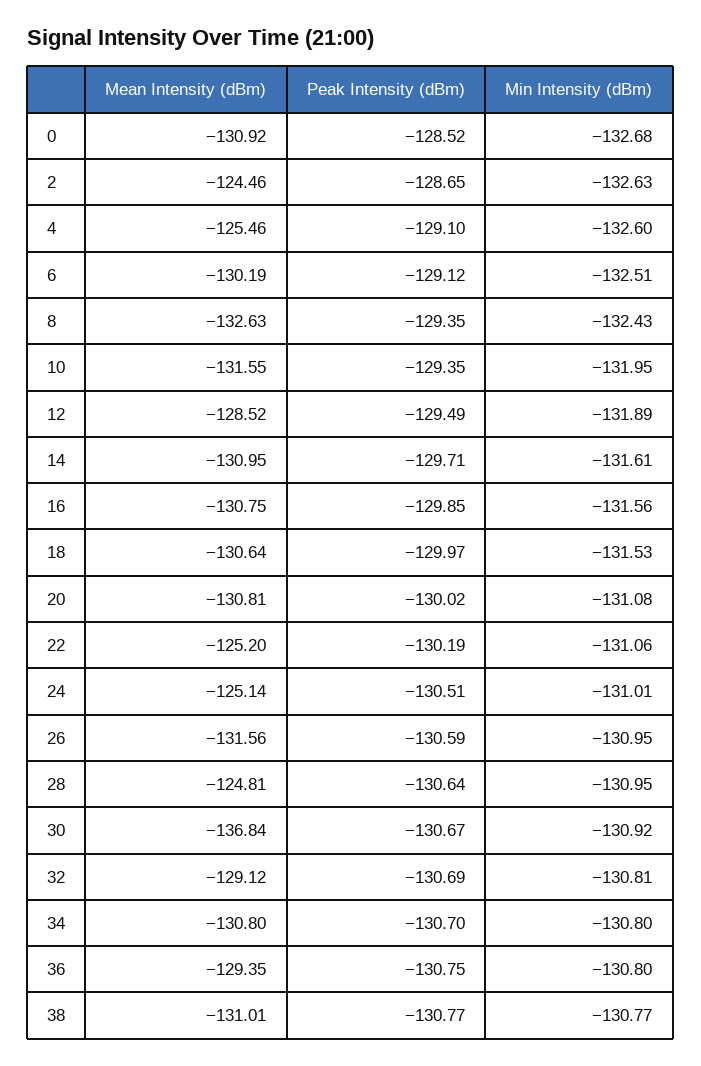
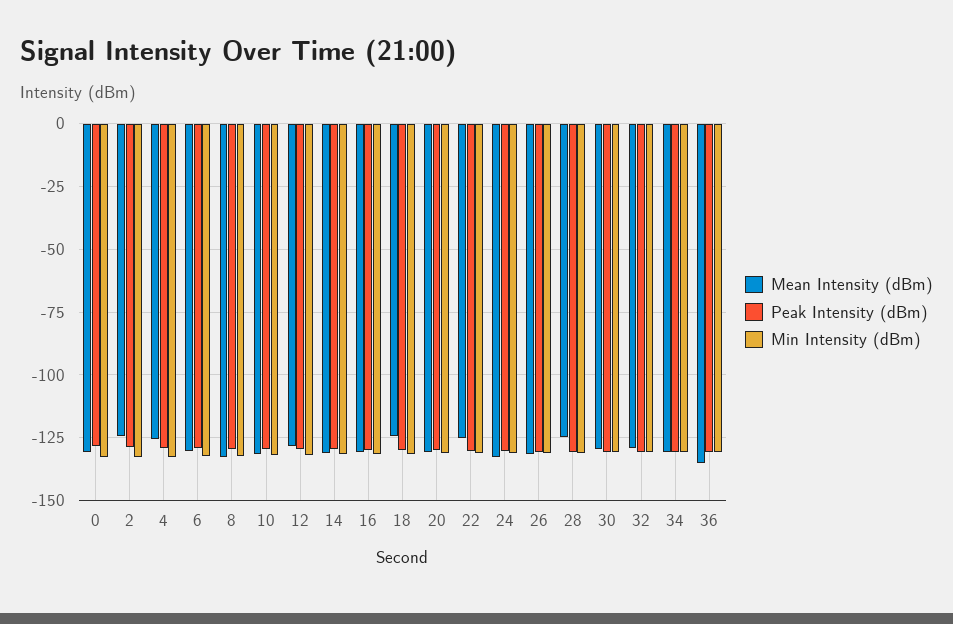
Mean Intensity (dBm), 18: -130.64 -> -125
Mean Intensity (dBm), 24: -125.14 -> -132.5
Mean Intensity (dBm), 30: -136.84 -> -130
Mean Intensity (dBm), 36: -129.35 -> -135
Mean Intensity (dBm), 38: -131.01 -> none
Peak Intensity (dBm), 38: -130.77 -> none
Min Intensity (dBm), 38: -130.77 -> none

